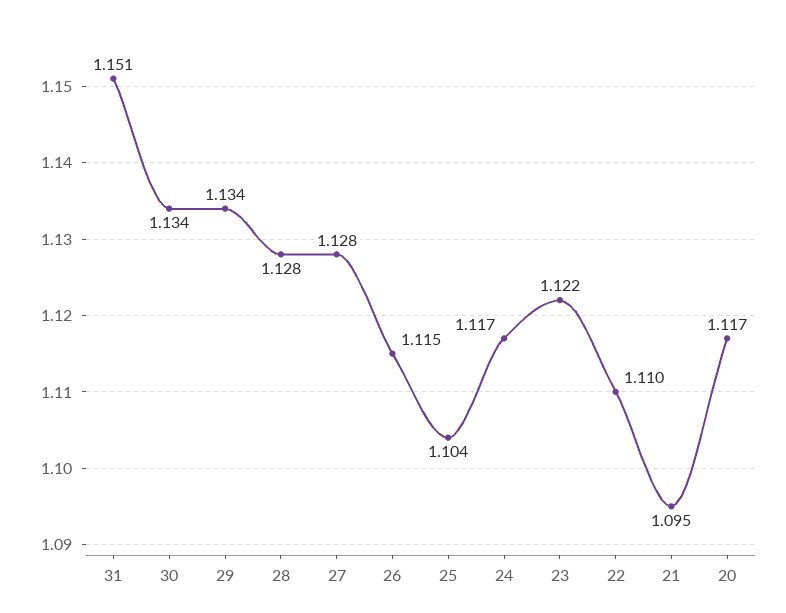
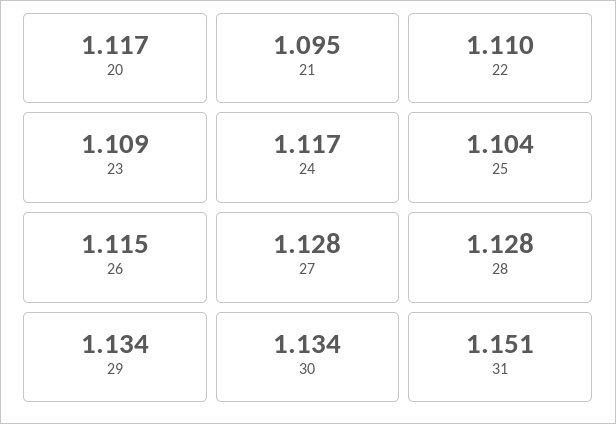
23: 1.122 -> 1.109

